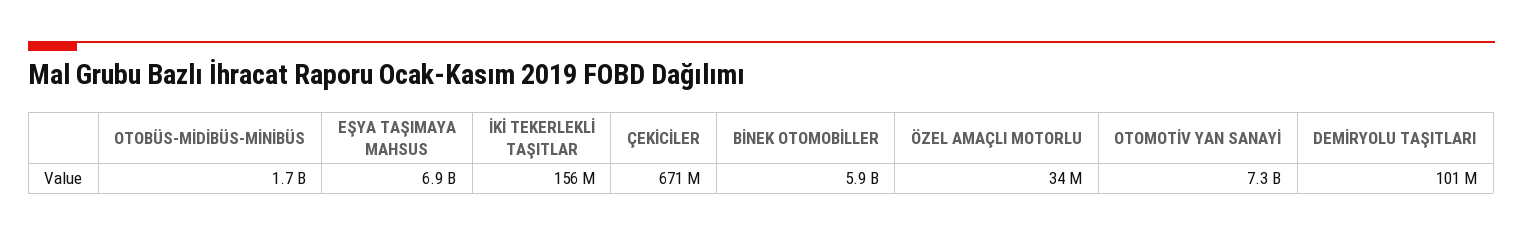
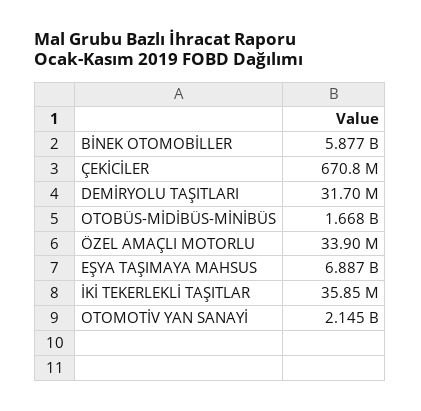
İKİ TEKERLEKLİ TAŞITLAR: 156000000 -> 35850000
OTOMOTİV YAN SANAYİ: 7300000000 -> 2145000000
DEMİRYOLU TAŞITLARI: 101000000 -> 31700000

